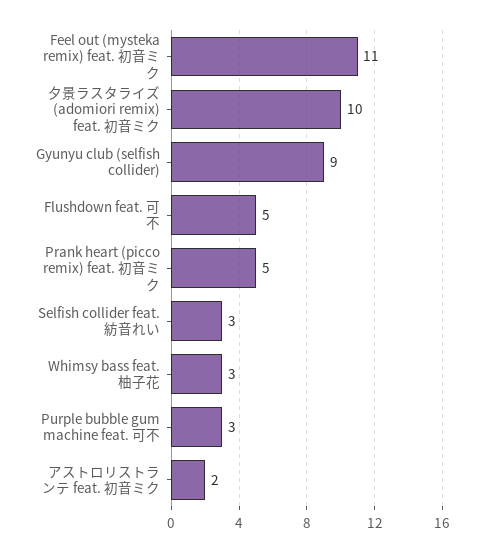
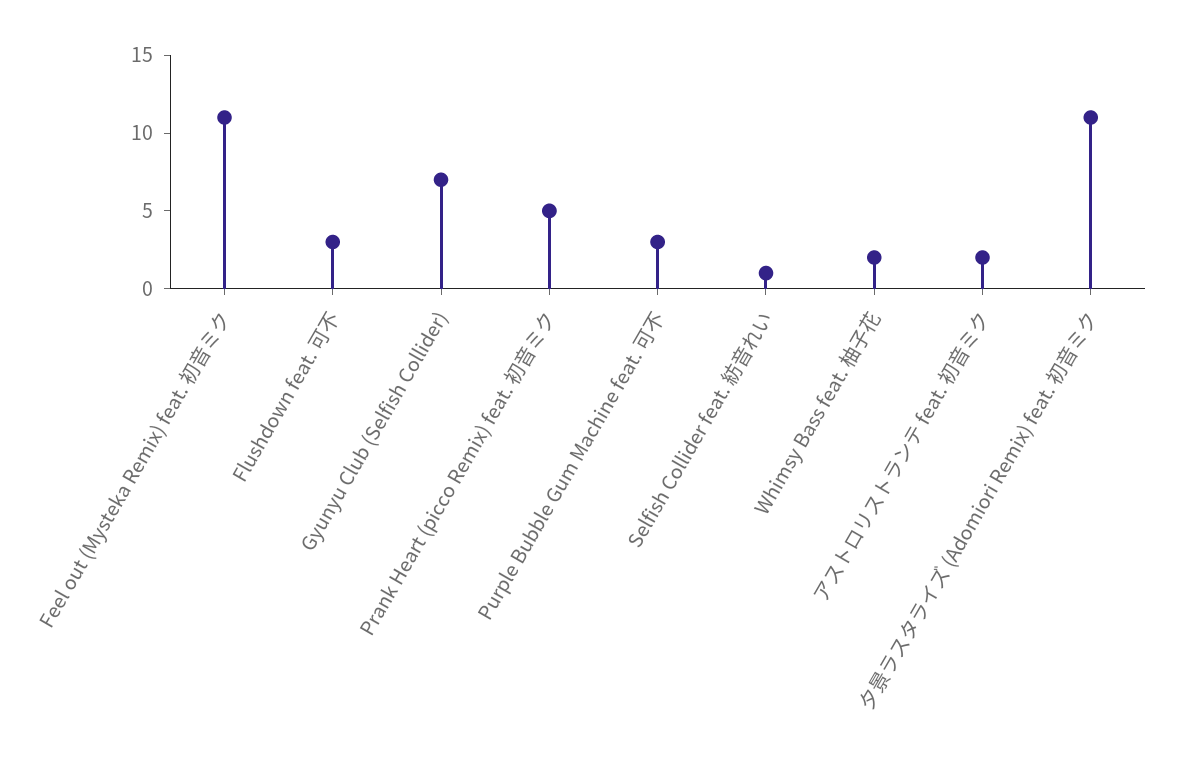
夕景ラスタライズ (adomiori remix) feat. 初音ミク: 10 -> 11
Gyunyu club (selfish collider): 9 -> 7
Flushdown feat. 可不: 5 -> 3
Selfish collider feat. 紡音れい: 3 -> 1
Whimsy bass feat. 柚子花: 3 -> 2

